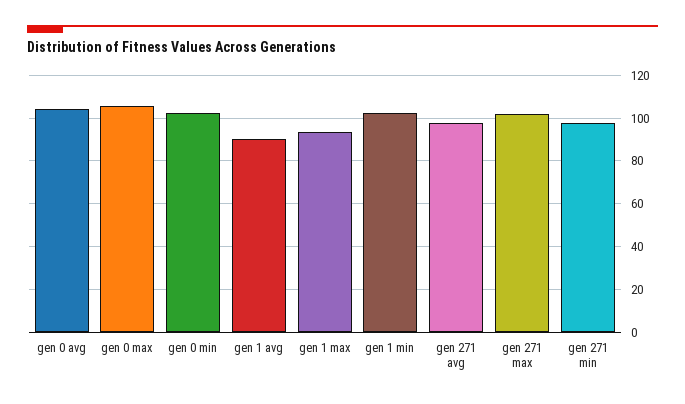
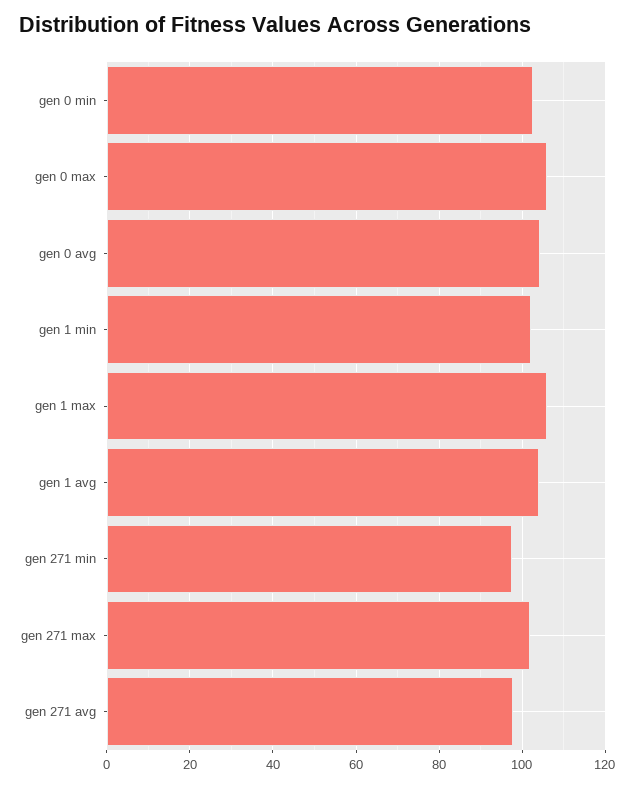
gen 1 avg: 90 -> 104
gen 1 max: 95 -> 106

